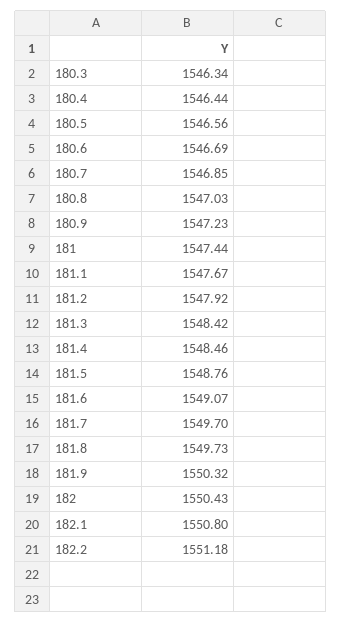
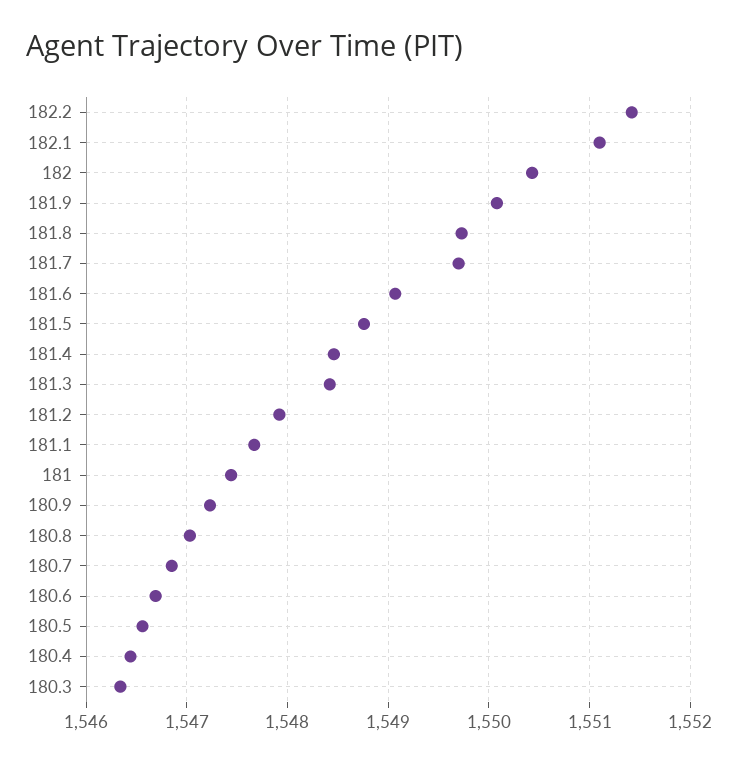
181.9: 1550.32 -> 1550.1
182.1: 1550.8 -> 1551.1
182.2: 1551.18 -> 1551.4

